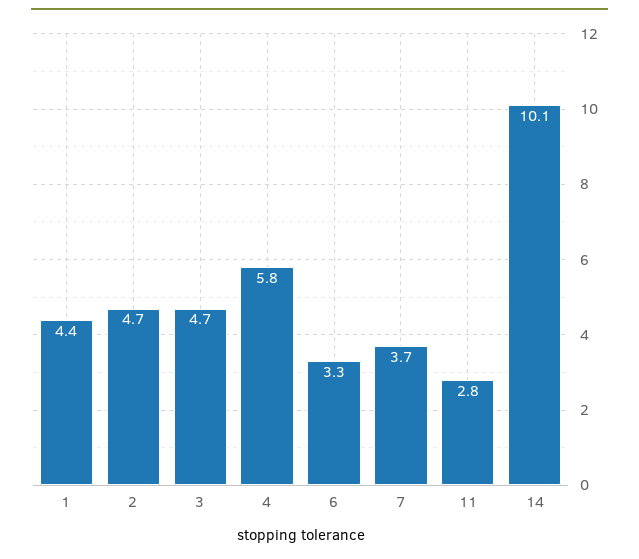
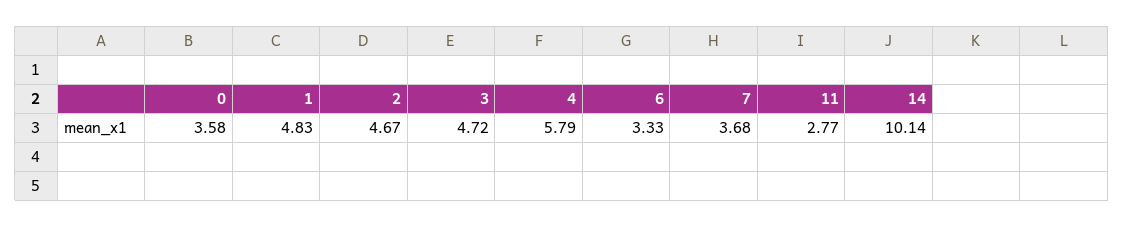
1: 4.4 -> 4.83
0: none -> 3.58

